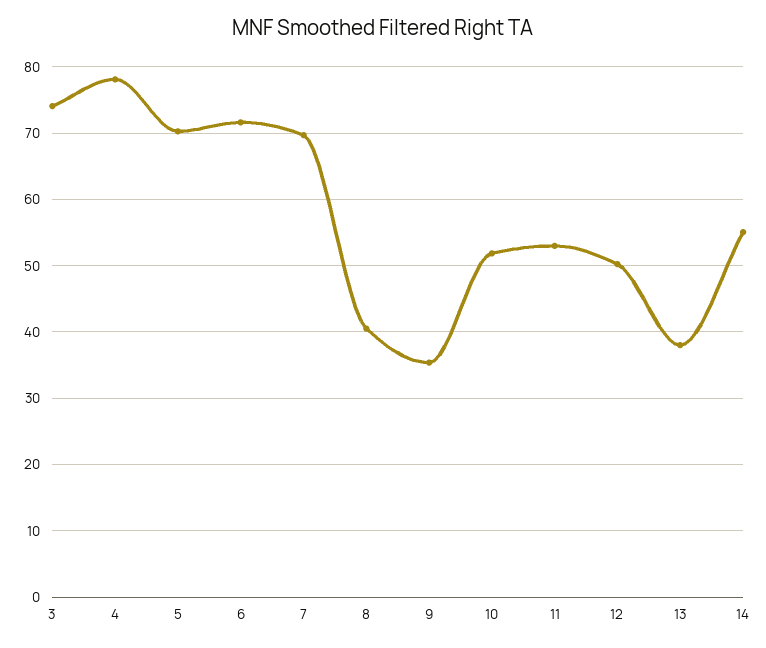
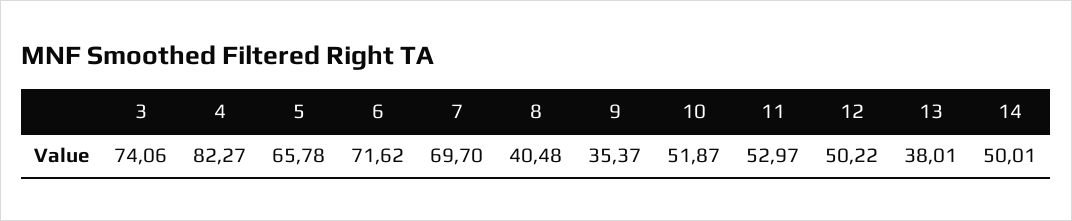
4: 78 -> 82.27
5: 70 -> 65.78
14: 55 -> 50.01

